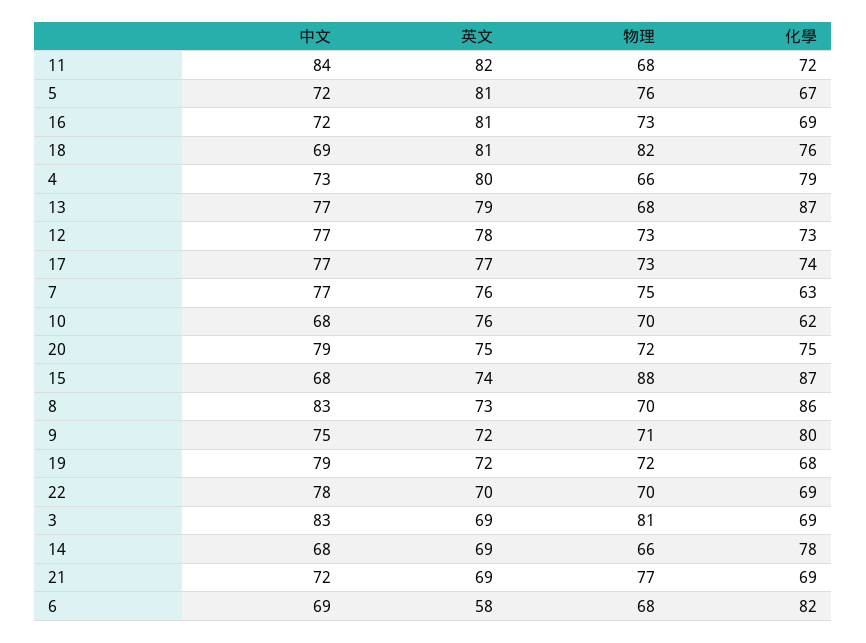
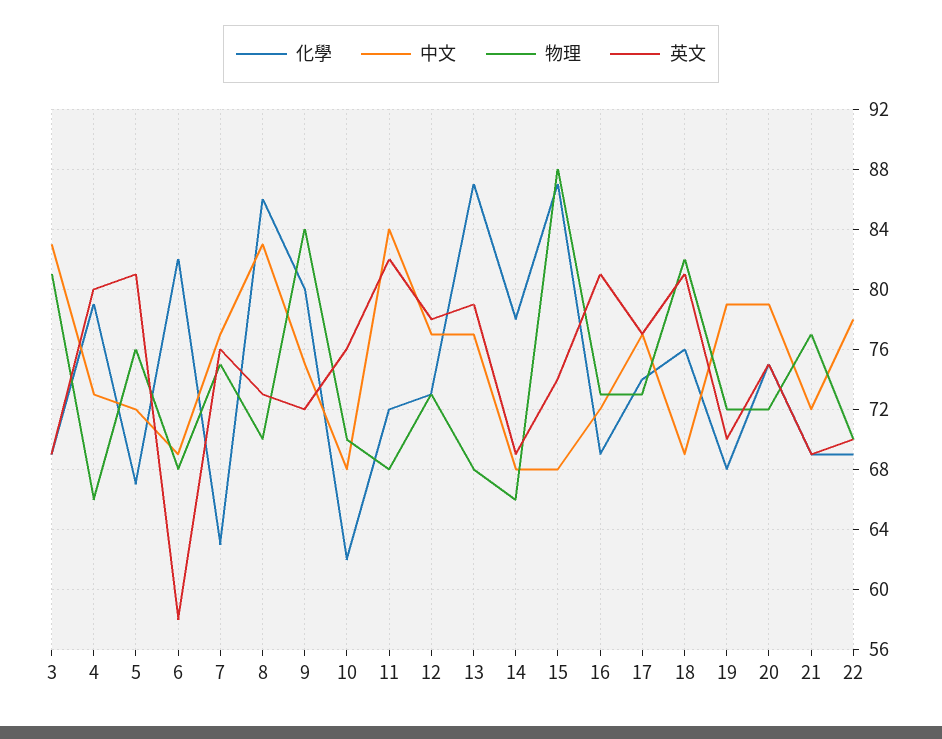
物理, 9: 71 -> 84
英文, 19: 72 -> 70

